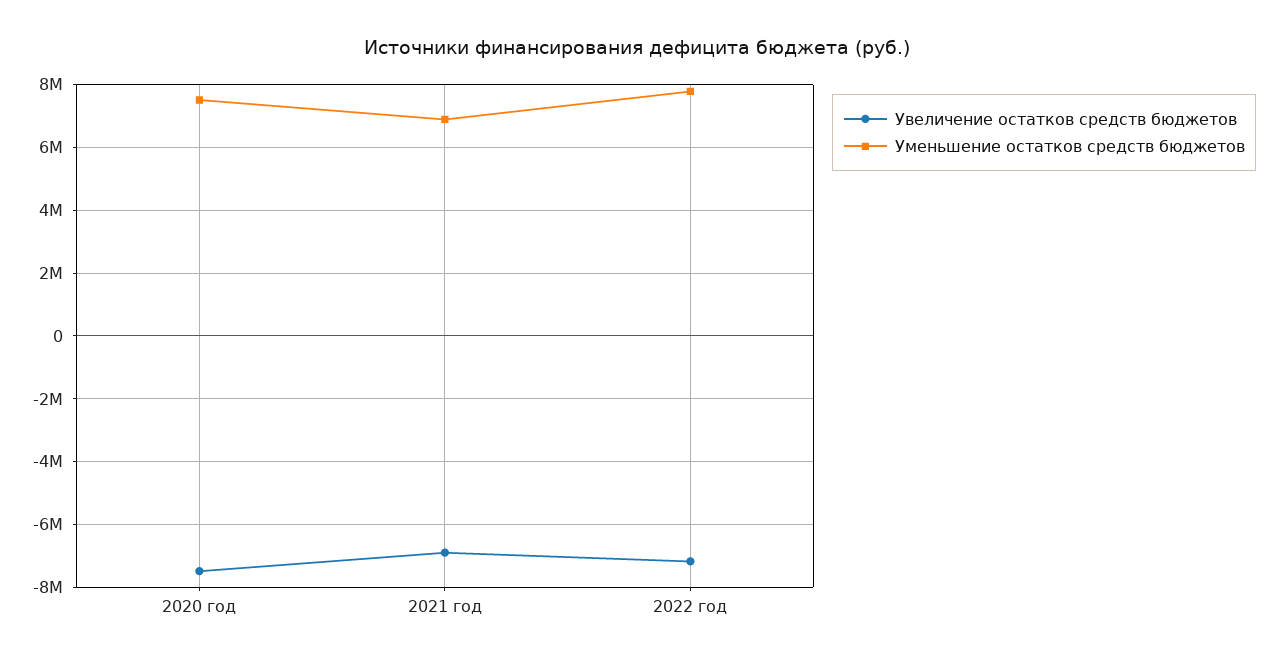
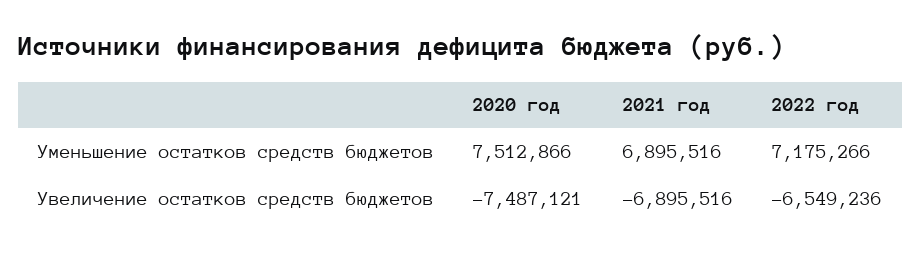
Увеличение остатков средств бюджетов, 2022 год: -7200000 -> -6549236
Уменьшение остатков средств бюджетов, 2022 год: 7800000 -> 7175266

